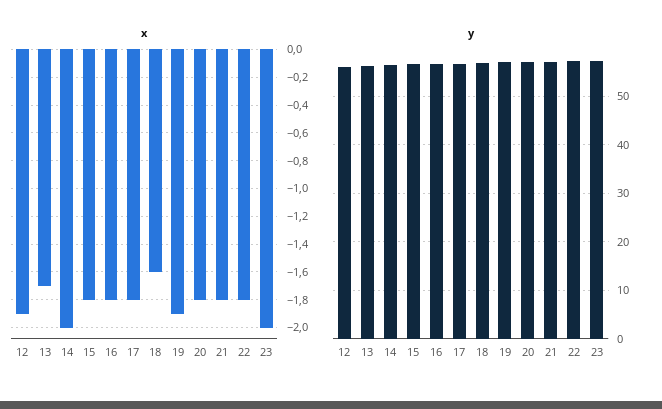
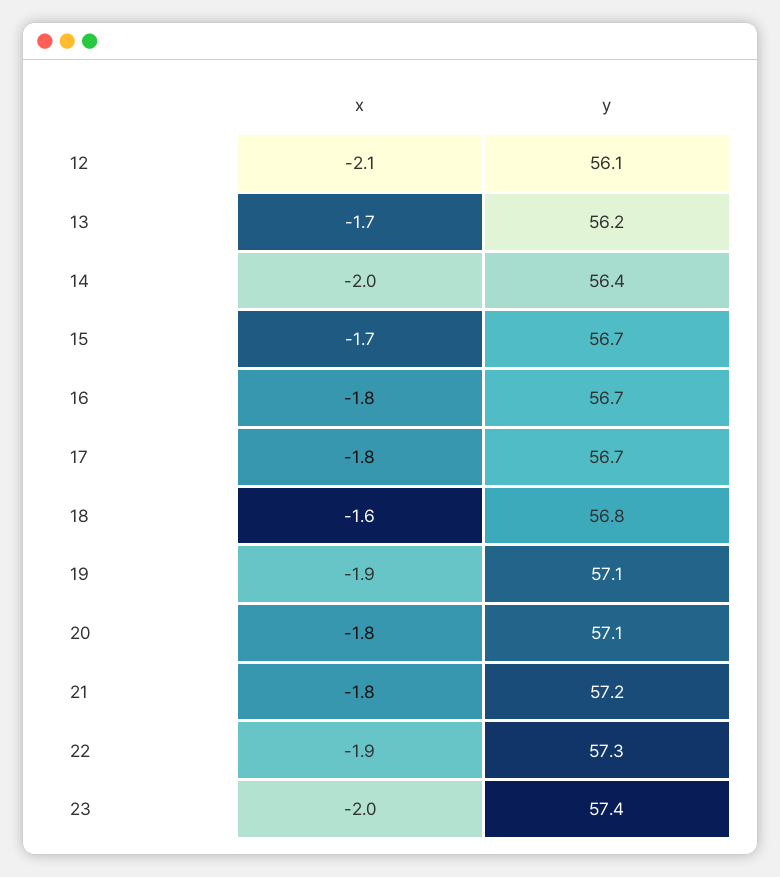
x, 12: -1.9 -> -2.1
x, 15: -1.8 -> -1.7
x, 22: -1.8 -> -1.9

